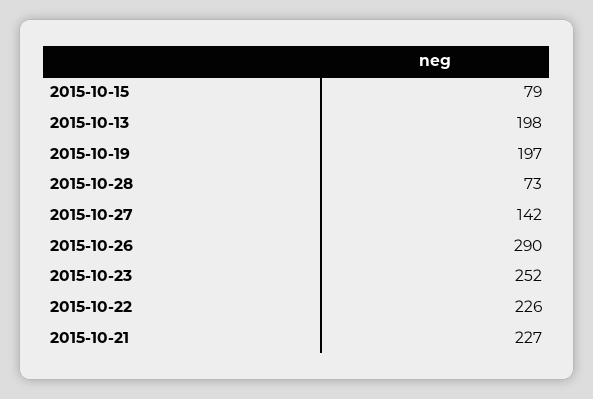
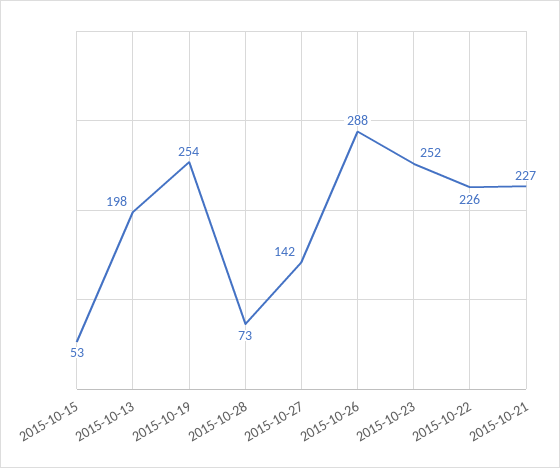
2015-10-15: 79 -> 53
2015-10-19: 197 -> 254
2015-10-26: 290 -> 288

